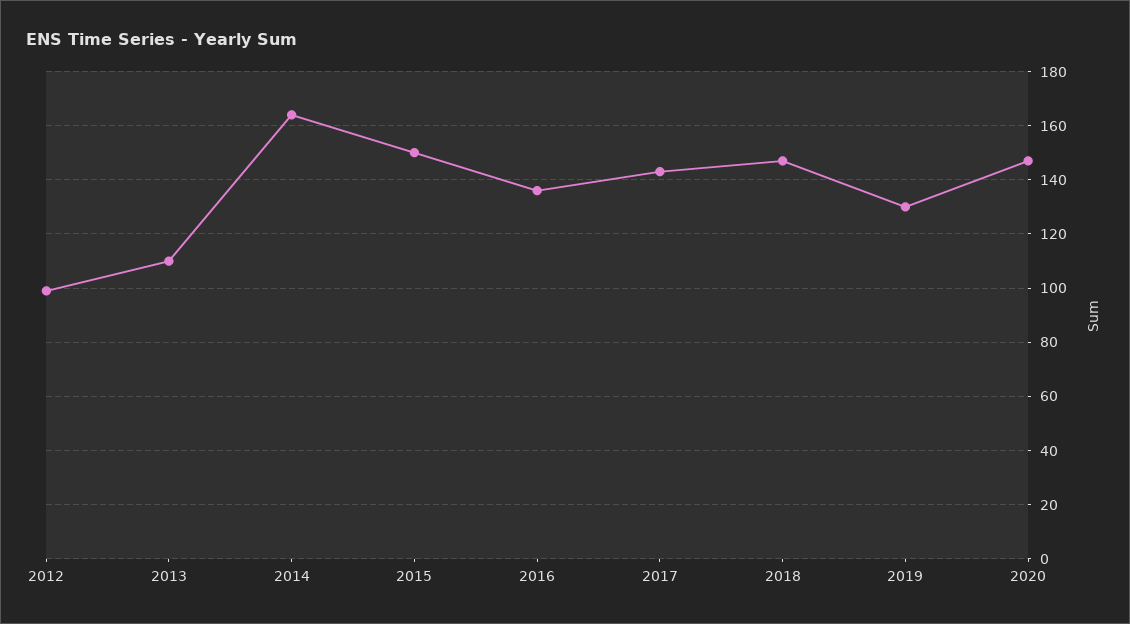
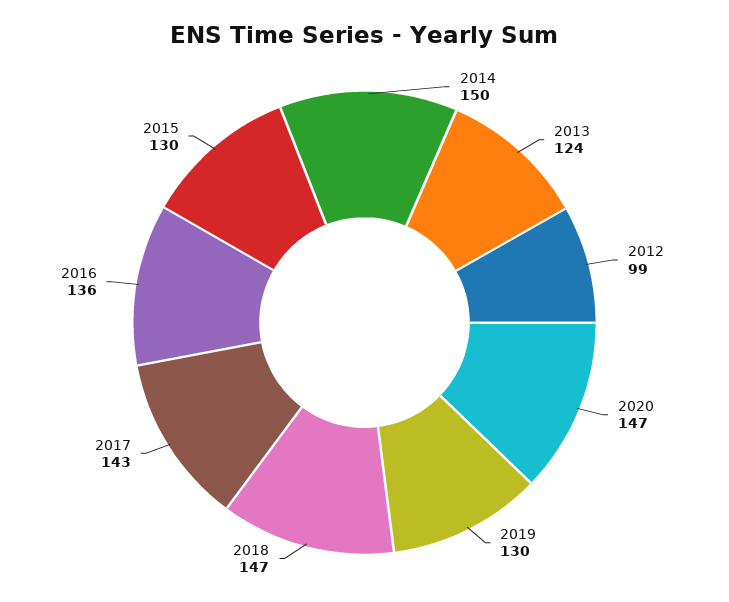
2013: 110 -> 124
2014: 165 -> 150
2015: 150 -> 130

